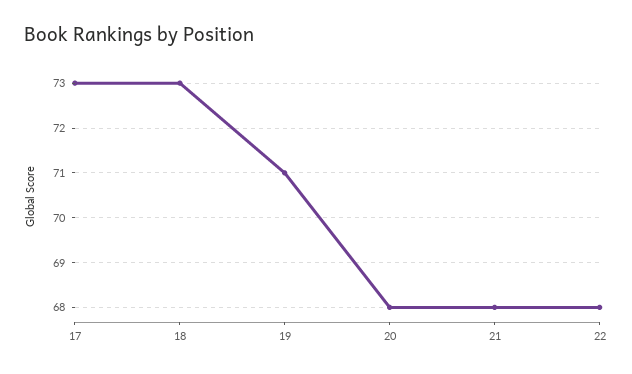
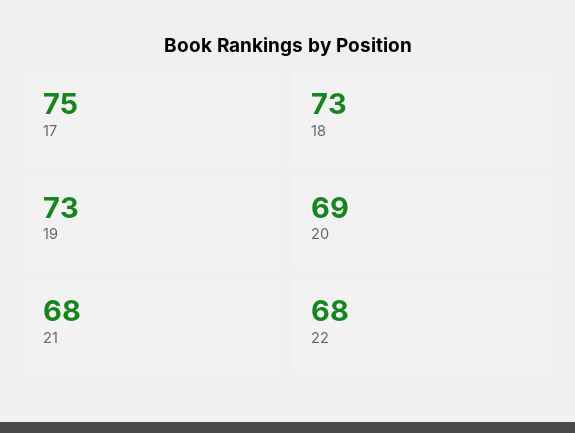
17: 73 -> 75
19: 71 -> 73
20: 68 -> 69

